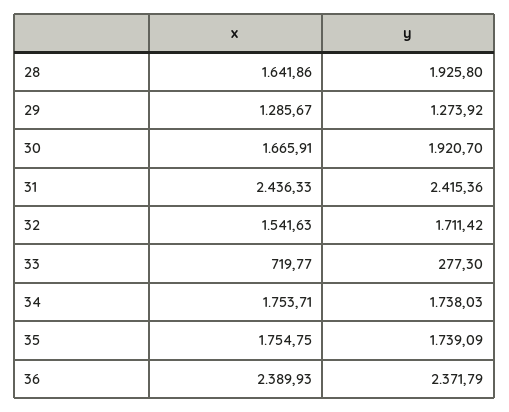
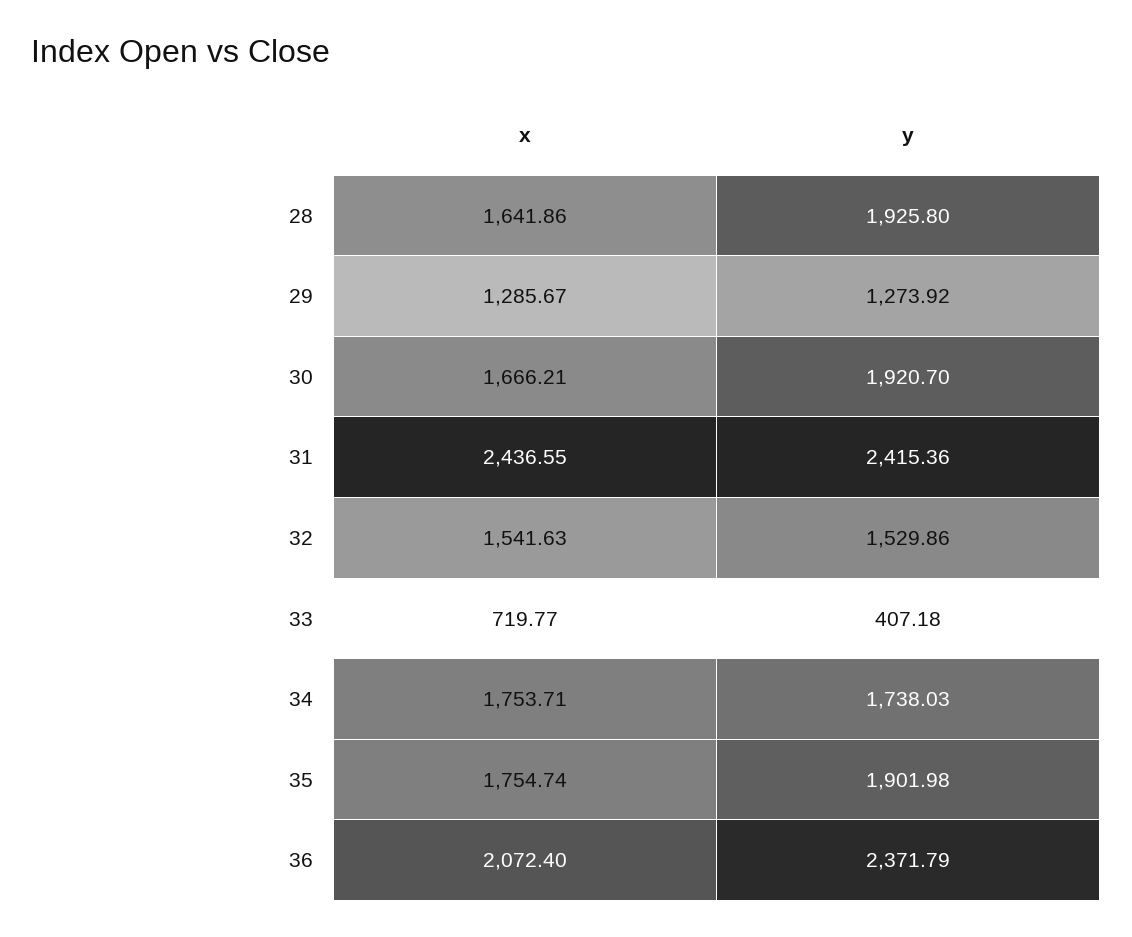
x, 30: 1665.91 -> 1666.21
x, 31: 2436.33 -> 2436.55
y, 32: 1711.42 -> 1529.86
y, 33: 277.3 -> 407.18
x, 35: 1754.75 -> 1754.74
y, 35: 1739.09 -> 1901.98
x, 36: 2389.93 -> 2072.4

